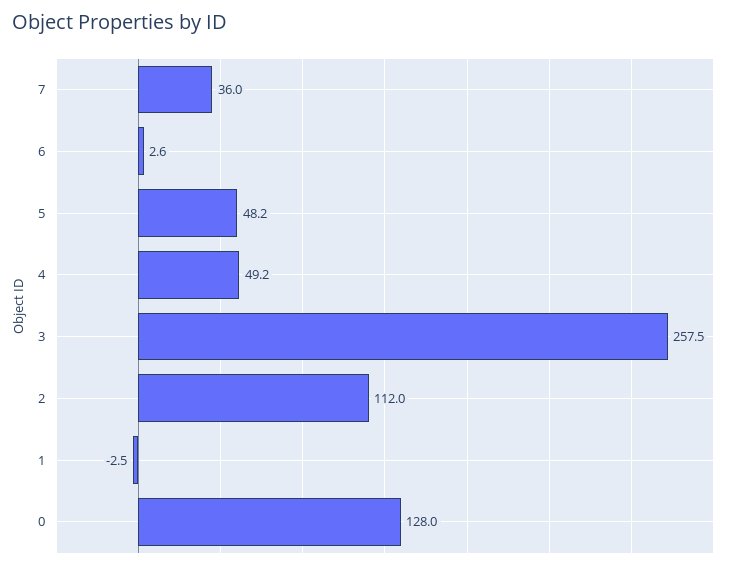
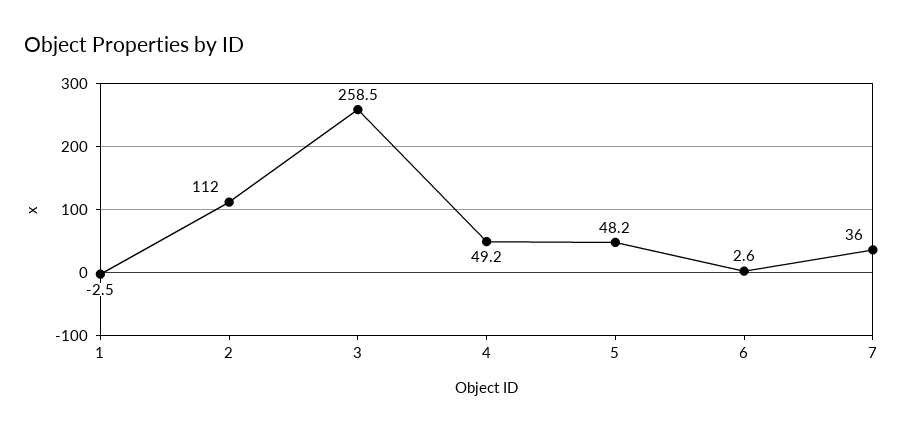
3: 257.5 -> 258.5
0: 128 -> none

